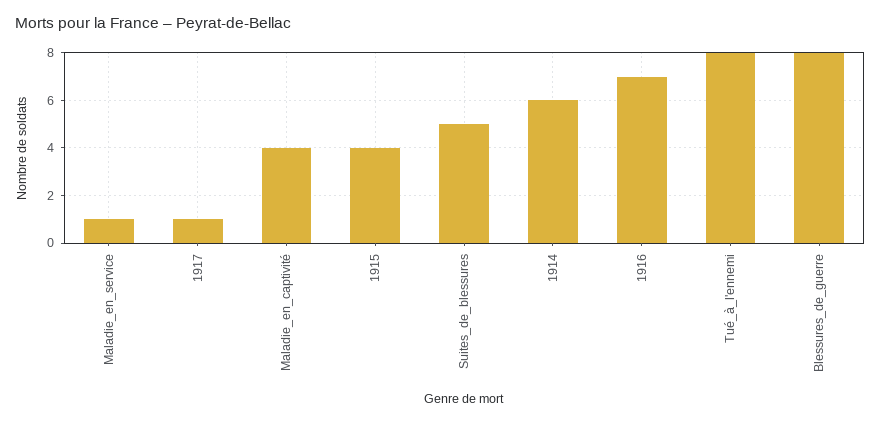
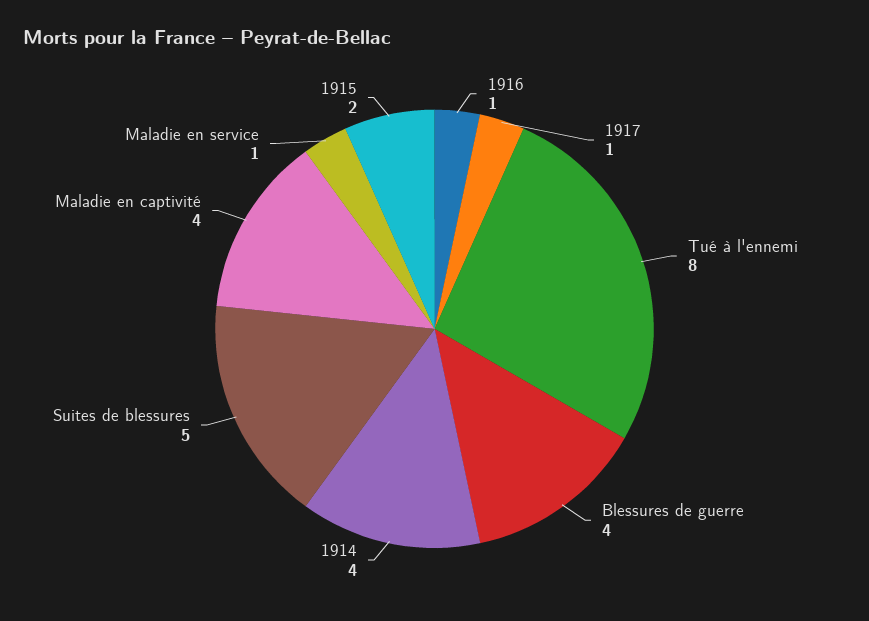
1915: 4 -> 2
1914: 6 -> 4
1916: 7 -> 1
Blessures_de_guerre: 8 -> 4

